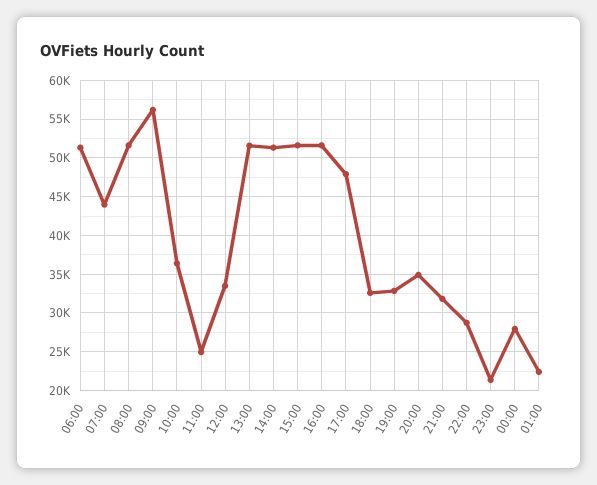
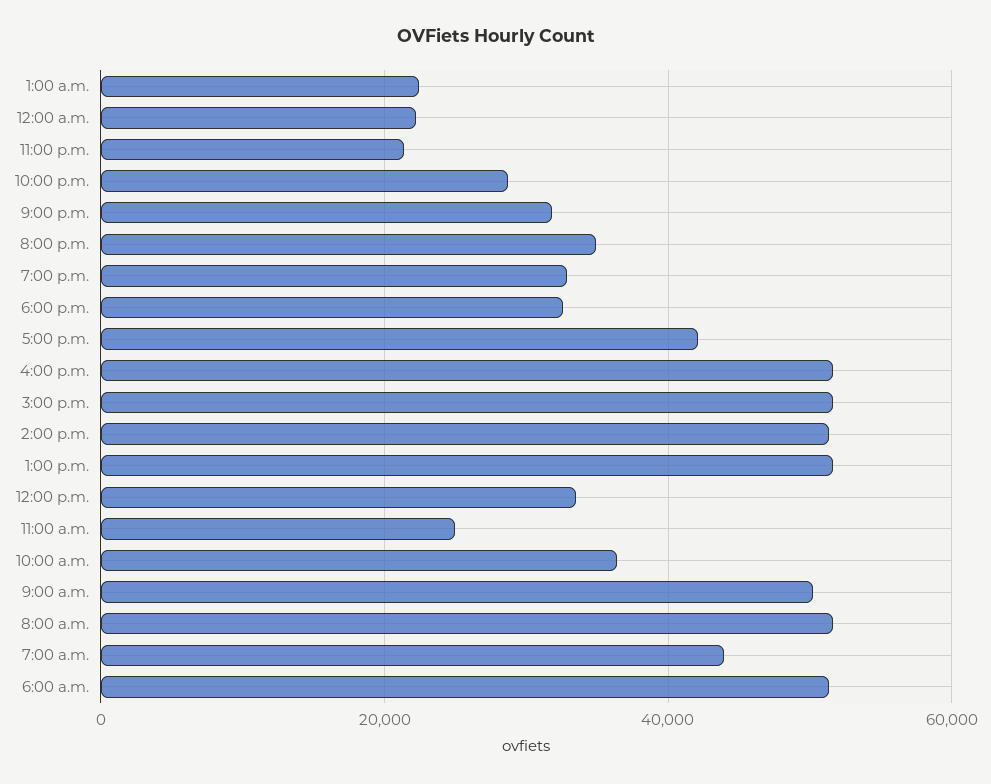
09:00: 56000 -> 50000
17:00: 48000 -> 42000
00:00: 28000 -> 22000

